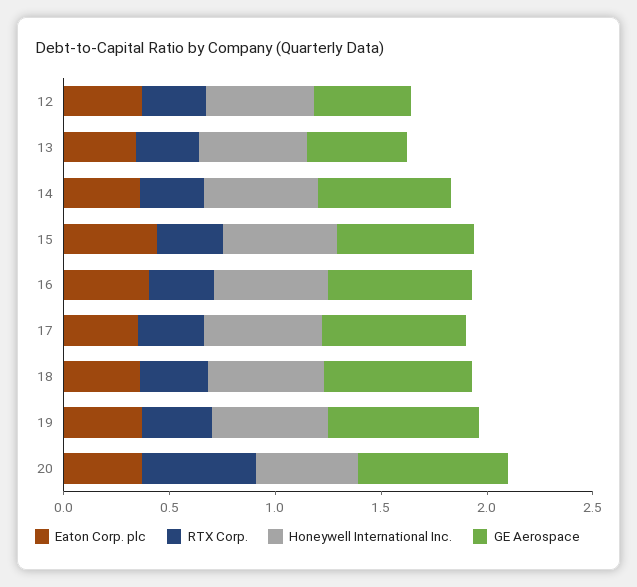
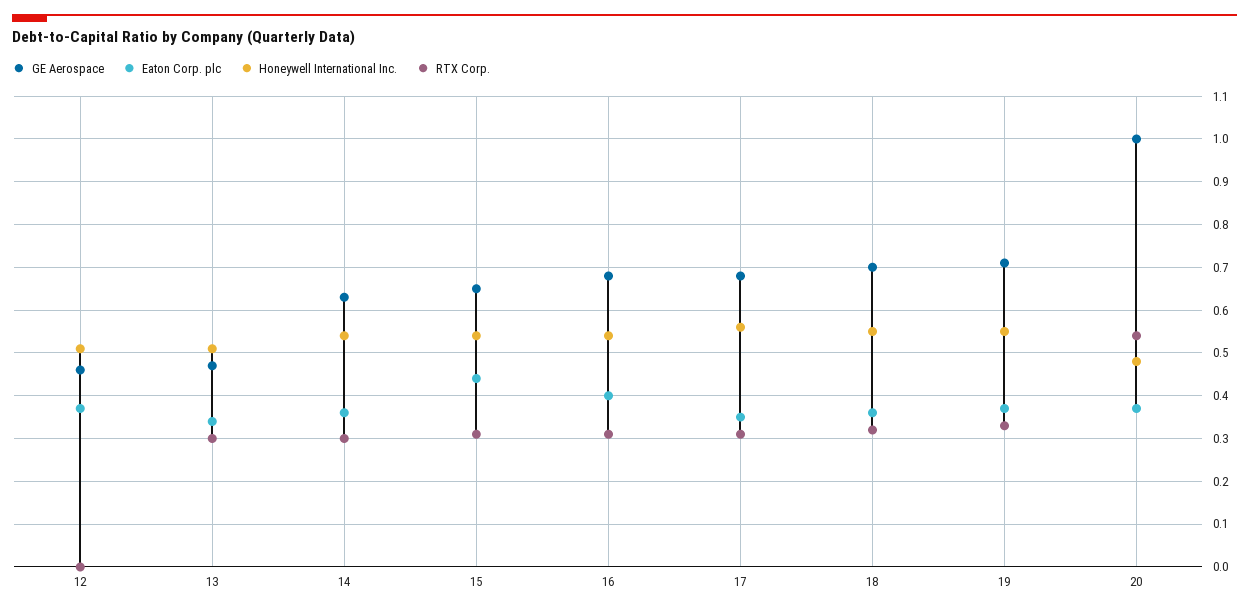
RTX Corp., 12: 0.3 -> 0
GE Aerospace, 20: 0.7 -> 1

